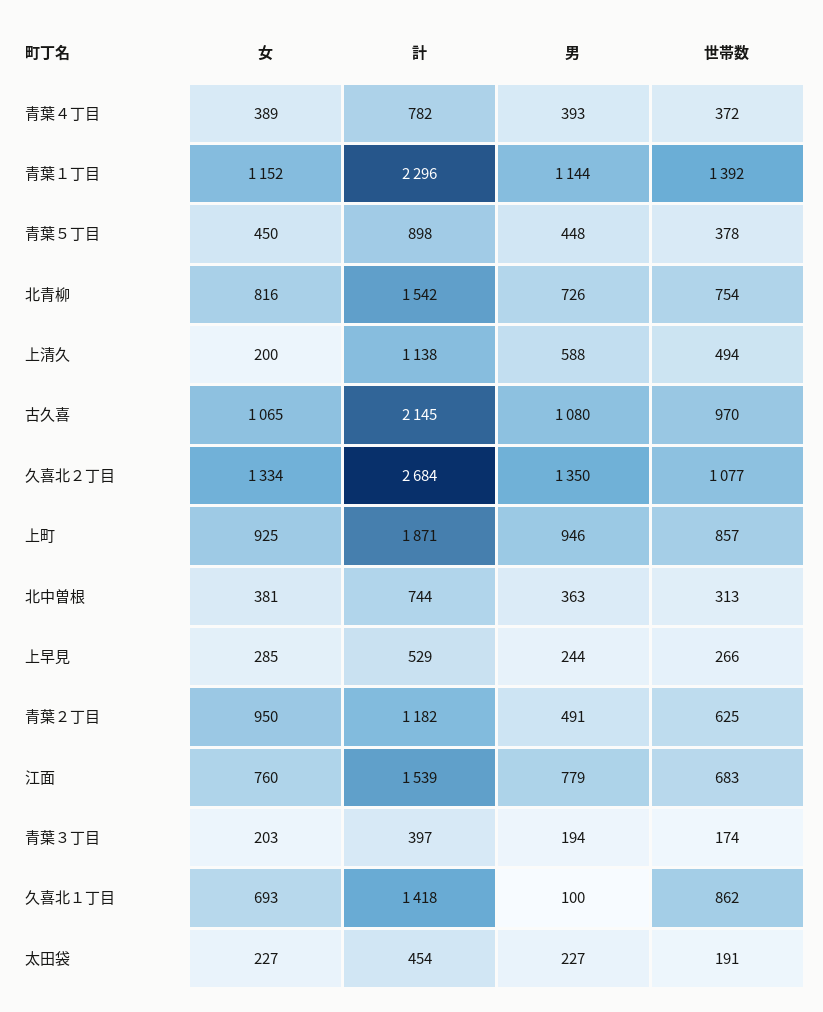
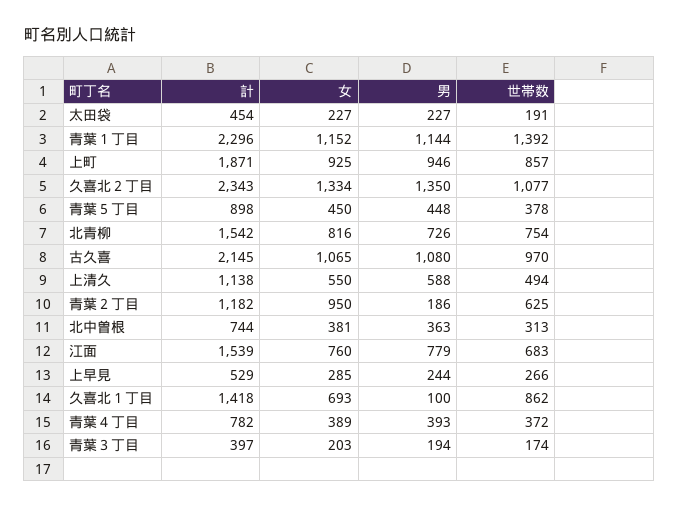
女, 上清久: 200 -> 550
計, 久喜北２丁目: 2684 -> 2343
男, 青葉２丁目: 491 -> 186

